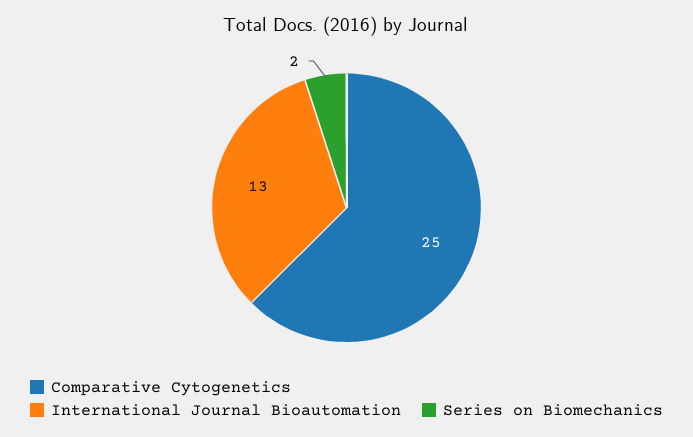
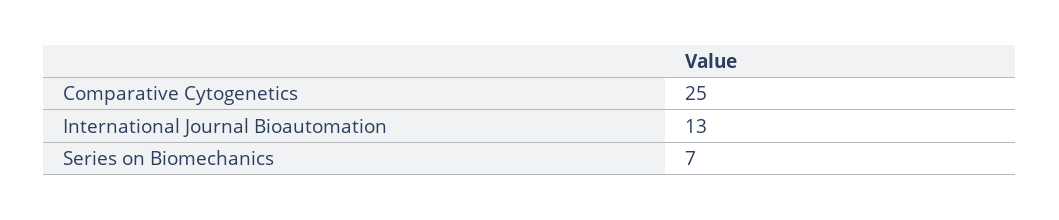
Series on Biomechanics: 2 -> 7

